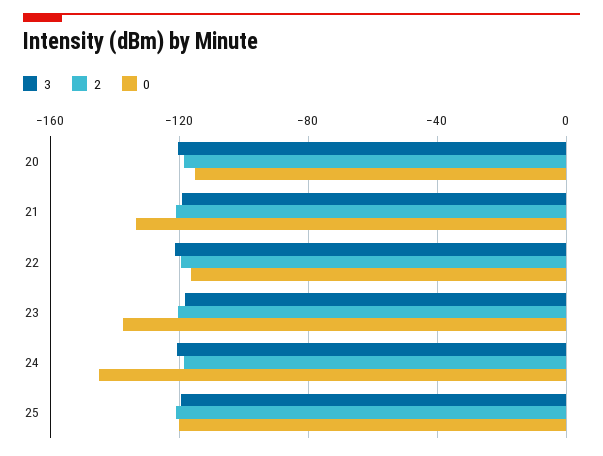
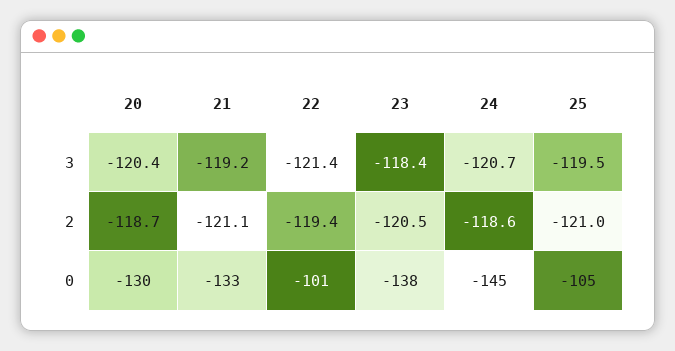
0, 20: -115 -> -130
0, 22: -115 -> -101
0, 25: -120 -> -105

